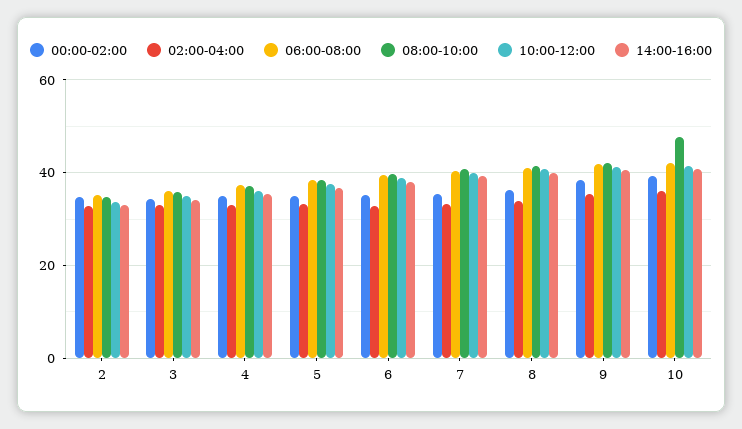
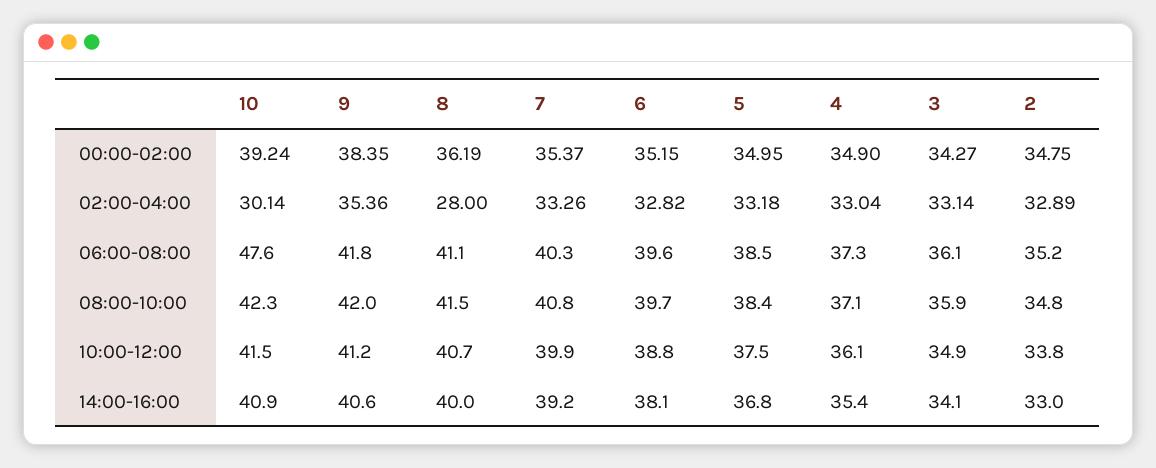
02:00-04:00, 8: 34 -> 28
02:00-04:00, 10: 36 -> 30.14
06:00-08:00, 10: 42 -> 47.6
08:00-10:00, 10: 48 -> 42.3

